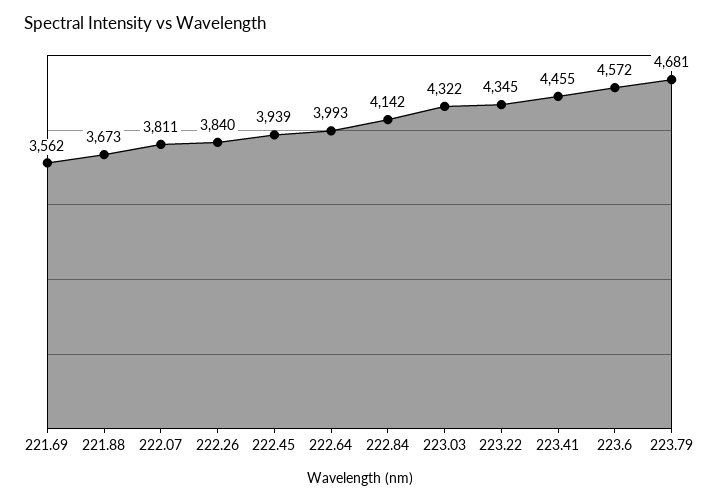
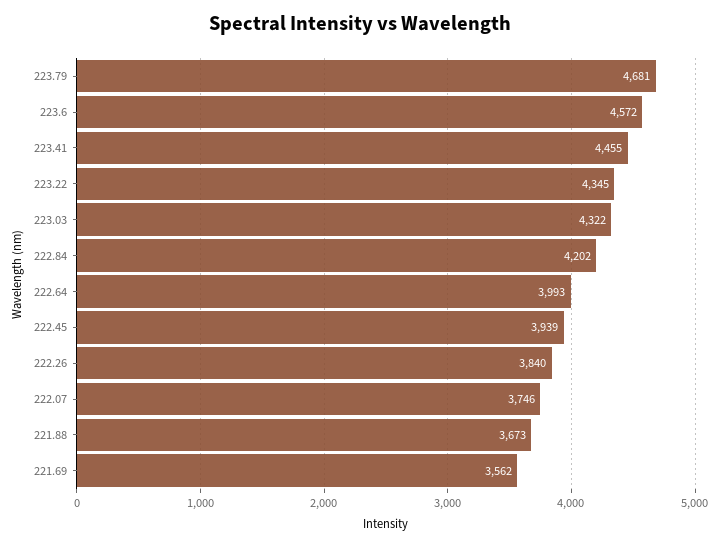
222.07: 3811 -> 3746
222.84: 4142 -> 4202

